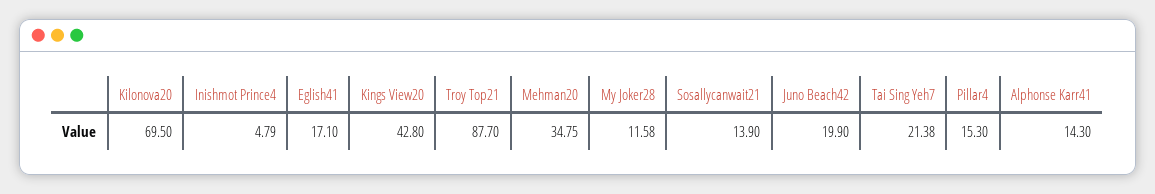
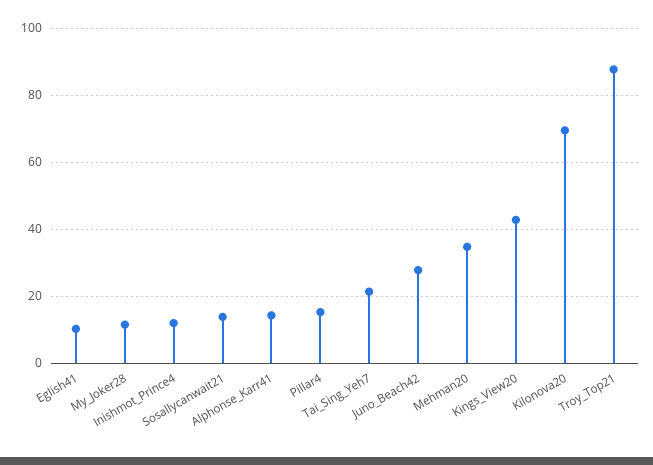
Inishmot Prince4: 4.79 -> 12
Eglish41: 17.1 -> 10
Juno Beach42: 19.9 -> 28

